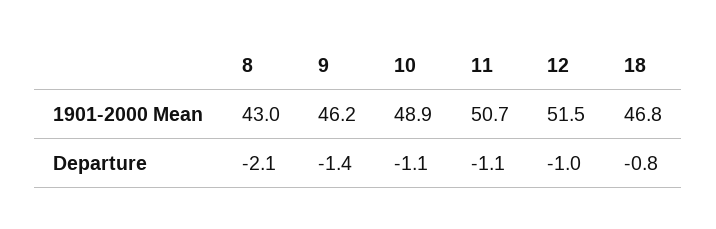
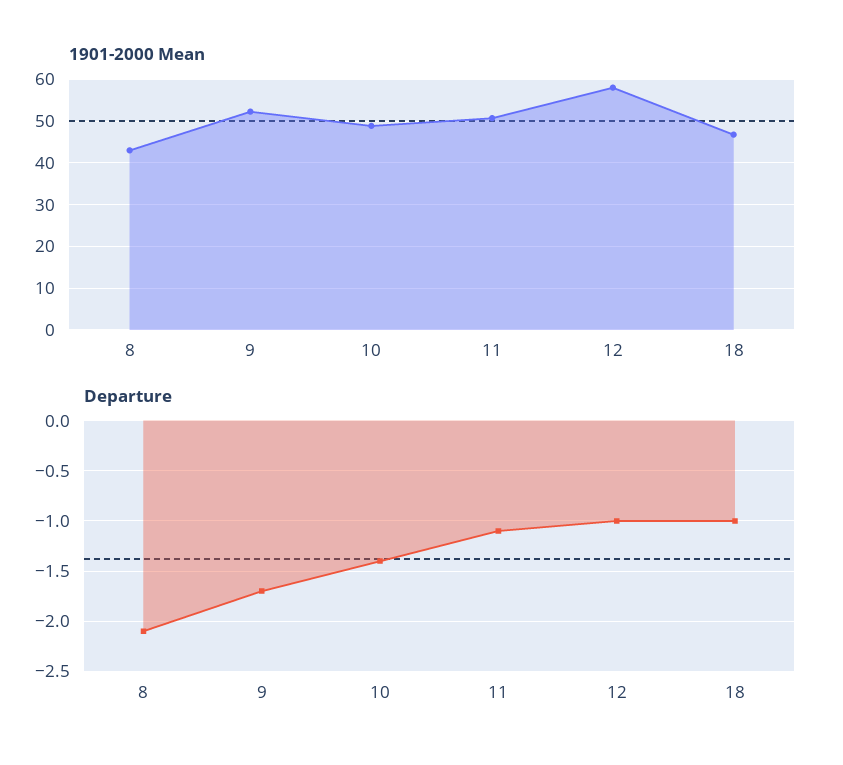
1901-2000 Mean, 9: 46.2 -> 52
1901-2000 Mean, 12: 51.5 -> 58
Departure, 9: -1.4 -> -1.7
Departure, 10: -1.1 -> -1.4
Departure, 18: -0.8 -> -1

